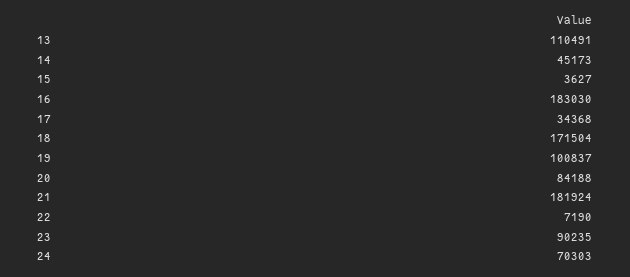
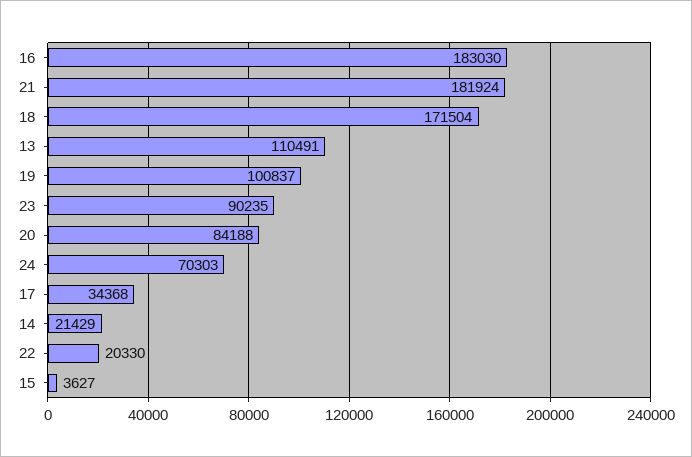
14: 45173 -> 21429
22: 7190 -> 20330

